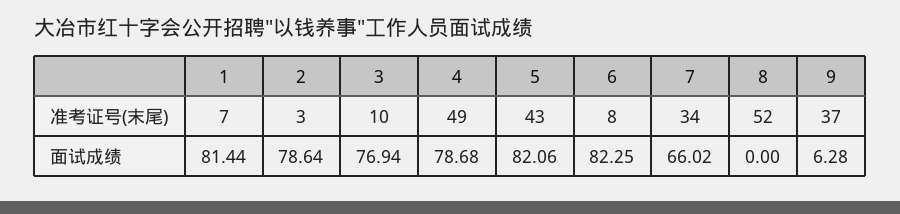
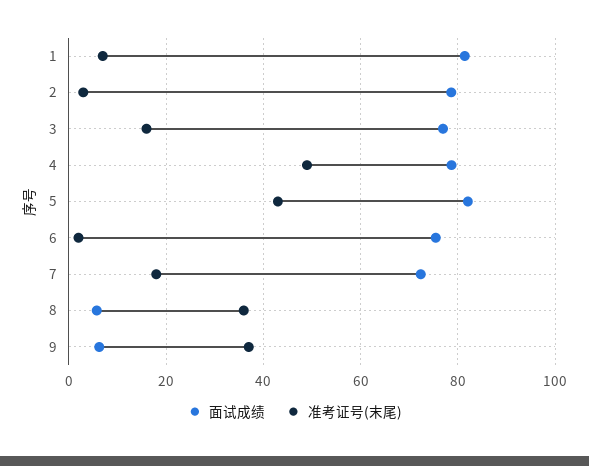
准考证号(末尾), 3: 10 -> 16
准考证号(末尾), 6: 8 -> 2
准考证号(末尾), 7: 34 -> 18
准考证号(末尾), 8: 52 -> 36
面试成绩, 6: 82.25 -> 76
面试成绩, 7: 66.02 -> 72
面试成绩, 8: 0 -> 6

